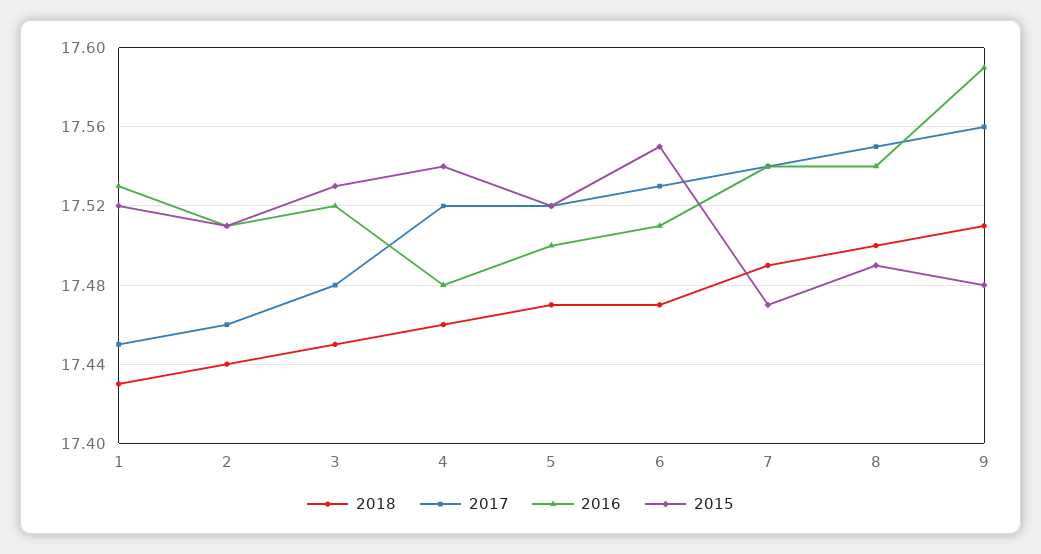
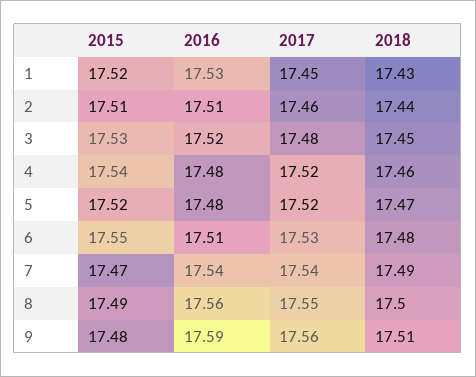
2016, 5: 17.5 -> 17.48
2018, 6: 17.47 -> 17.48
2016, 8: 17.54 -> 17.56

